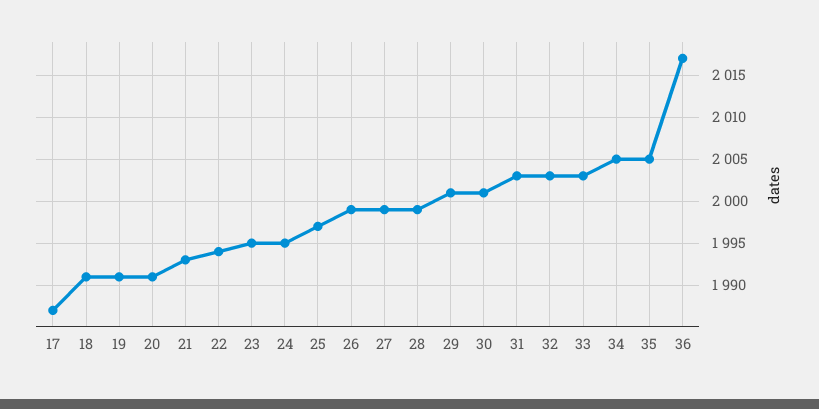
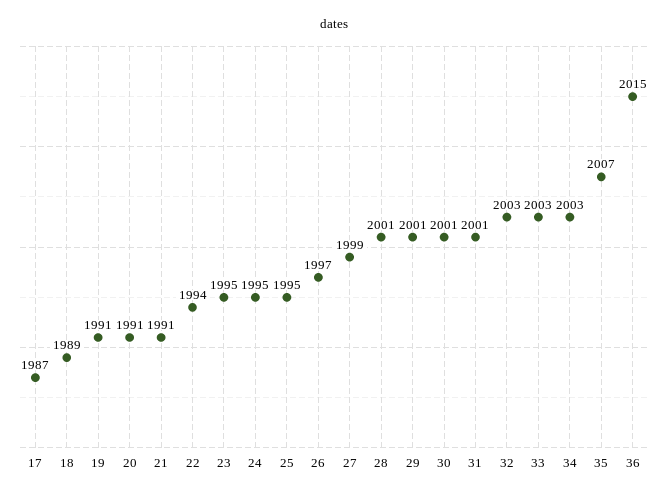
18: 1991 -> 1989
21: 1993 -> 1991
25: 1997 -> 1995
26: 1999 -> 1997
28: 1999 -> 2001
31: 2003 -> 2001
34: 2005 -> 2003
35: 2005 -> 2007
36: 2017 -> 2015

